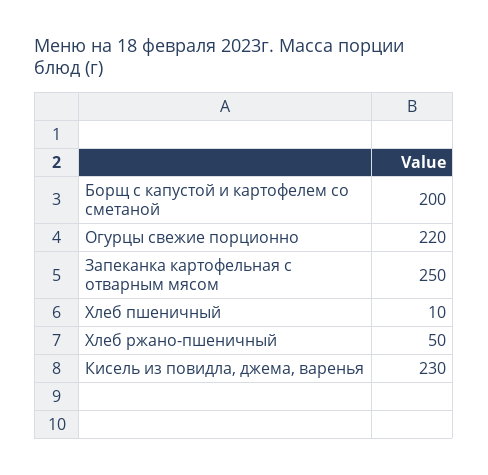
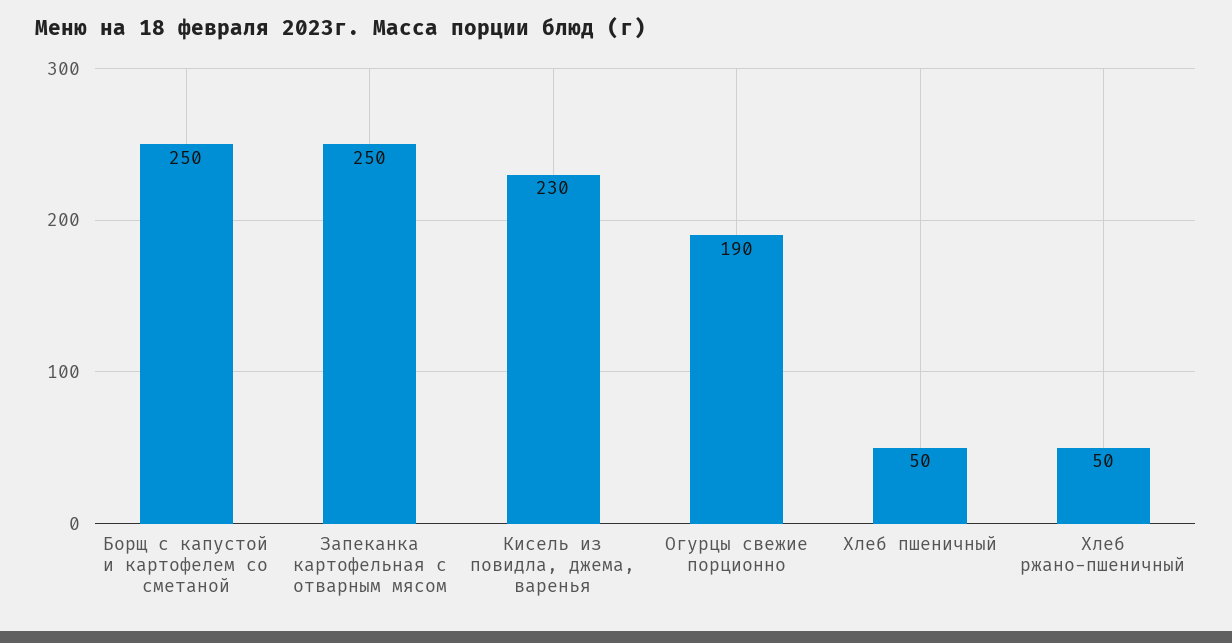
Борщ с капустой и картофелем со сметаной: 200 -> 250
Огурцы свежие порционно: 220 -> 190
Хлеб пшеничный: 10 -> 50

